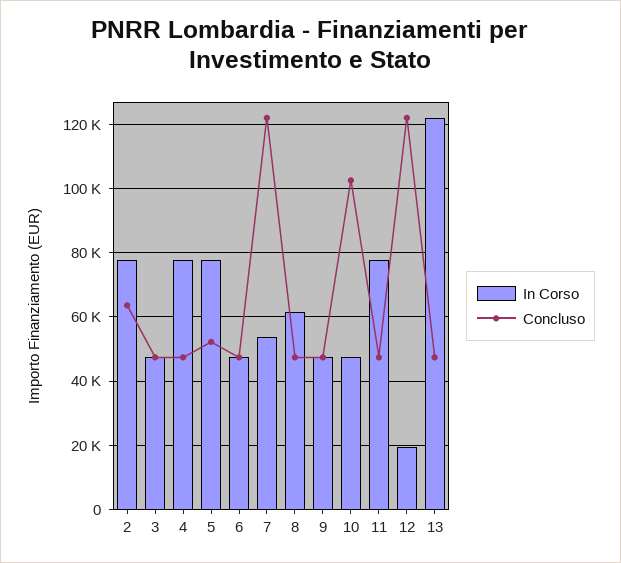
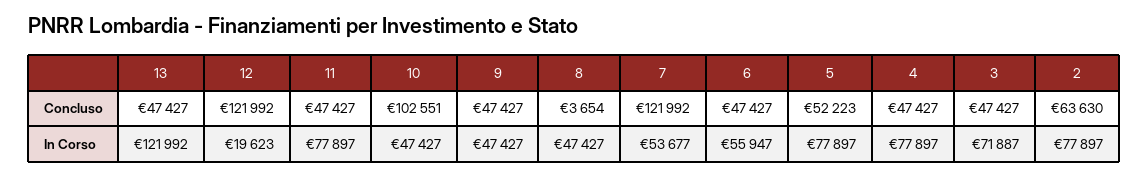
In Corso, 3: 48000 -> 71887
In Corso, 6: 48000 -> 55947
In Corso, 8: 62000 -> 47427
Concluso, 8: 48000 -> 3654

